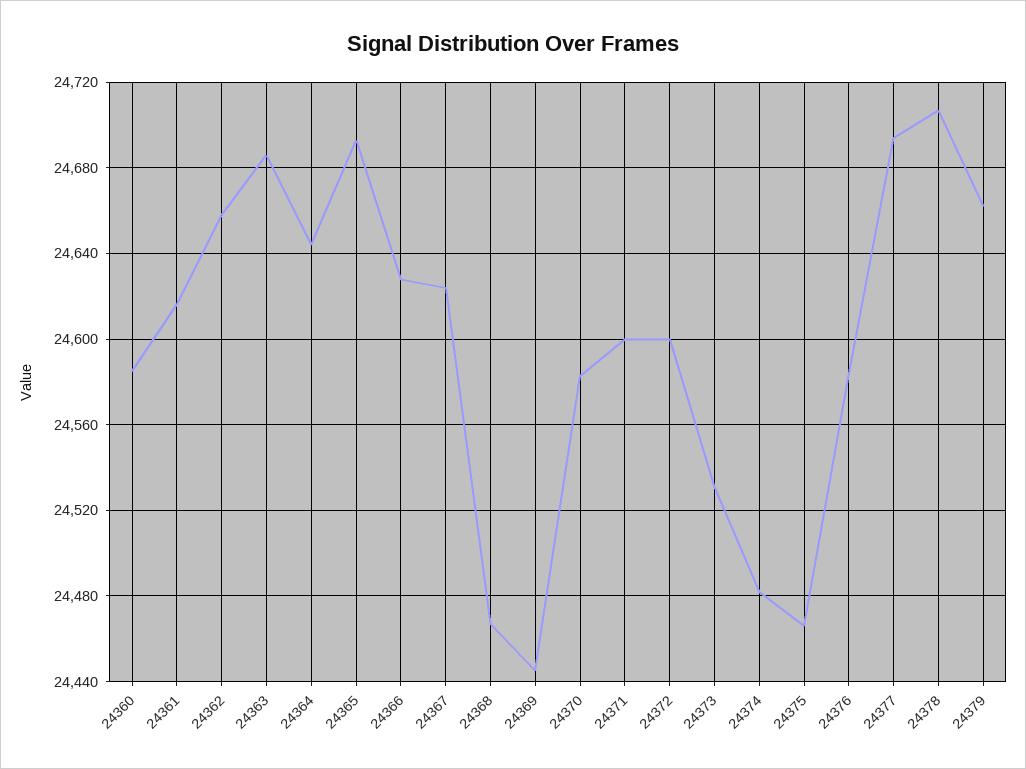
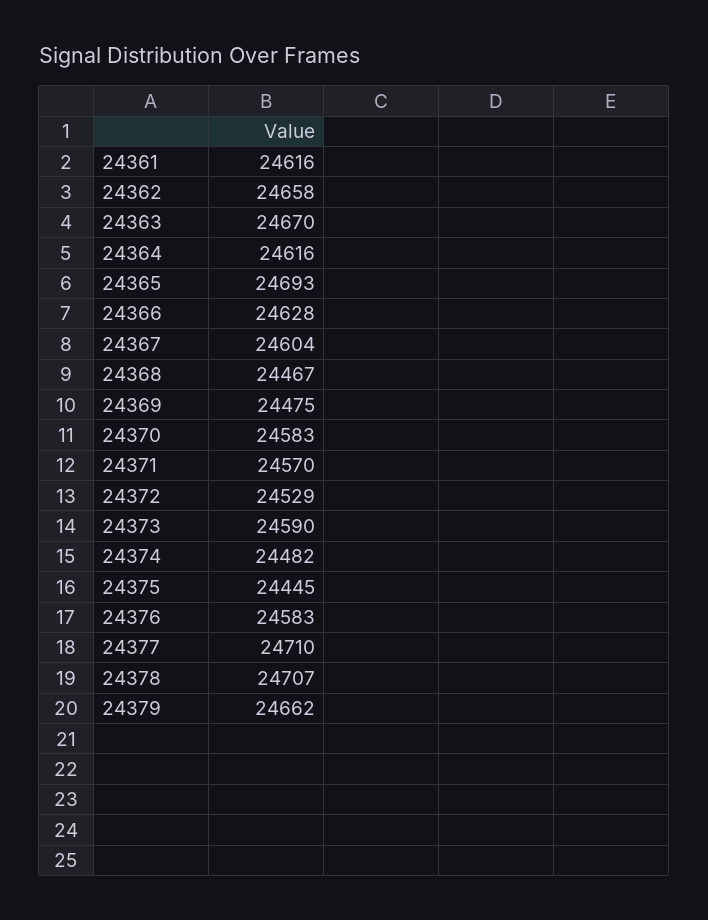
24360: 24585 -> none
24363: 24685 -> 24670
24364: 24645 -> 24616
24367: 24625 -> 24604
24369: 24445 -> 24475
24371: 24600 -> 24570
24372: 24600 -> 24529
24373: 24530 -> 24590
24375: 24465 -> 24445
24377: 24695 -> 24710

